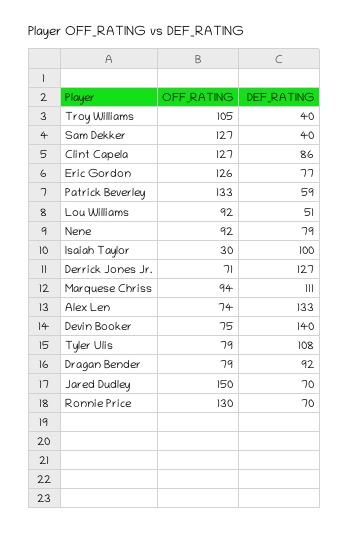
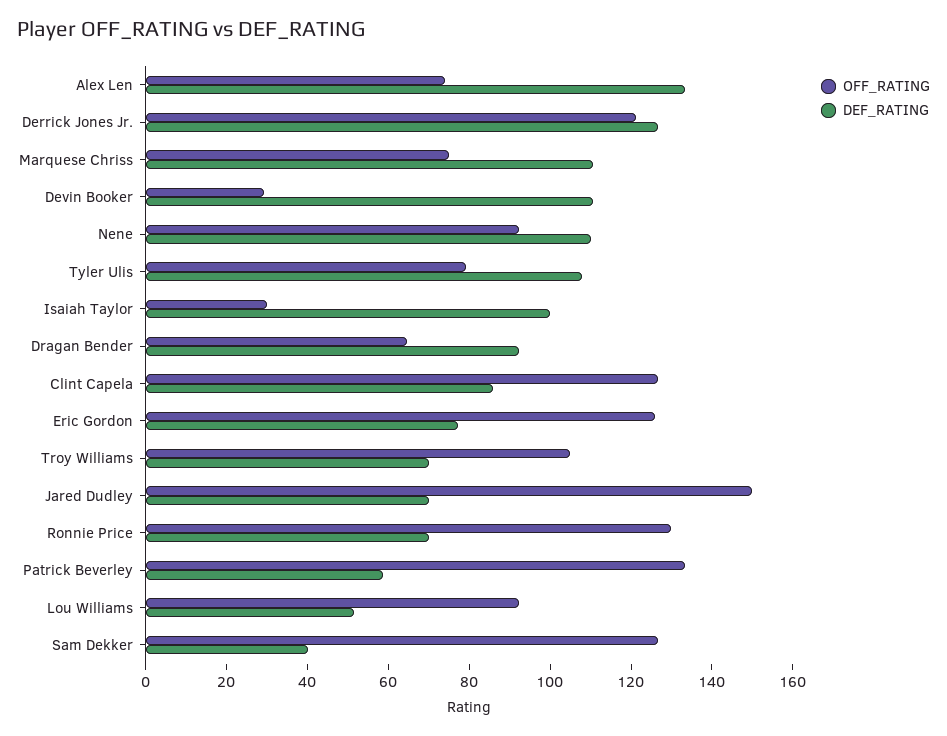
DEF_RATING, Troy Williams: 40 -> 70
DEF_RATING, Nene: 79 -> 110
OFF_RATING, Derrick Jones Jr.: 71 -> 120
OFF_RATING, Marquese Chriss: 94 -> 75
OFF_RATING, Devin Booker: 75 -> 30
DEF_RATING, Devin Booker: 140 -> 110
OFF_RATING, Dragan Bender: 79 -> 65

